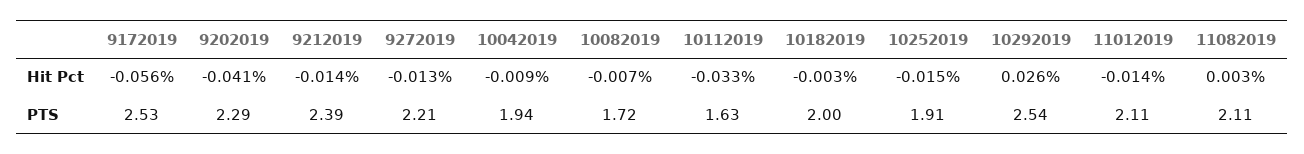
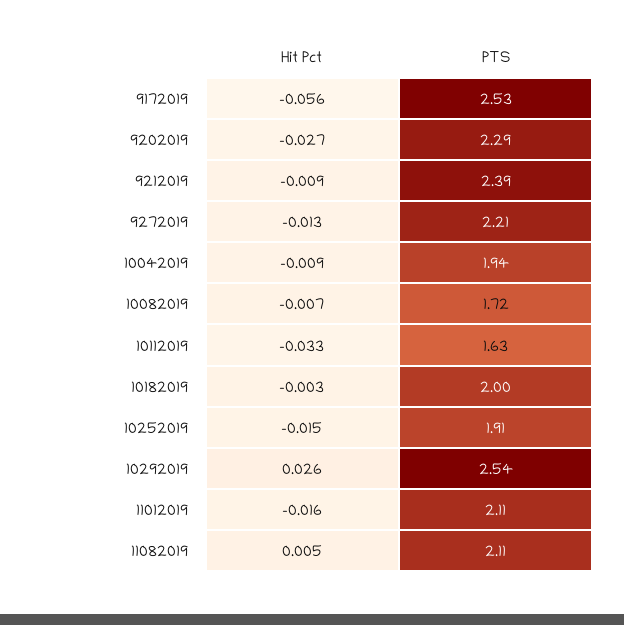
9202019, Hit Pct: -0.041 -> -0.027
9212019, Hit Pct: -0.014 -> -0.009
11012019, Hit Pct: -0.014 -> -0.016
11082019, Hit Pct: 0.003 -> 0.005

